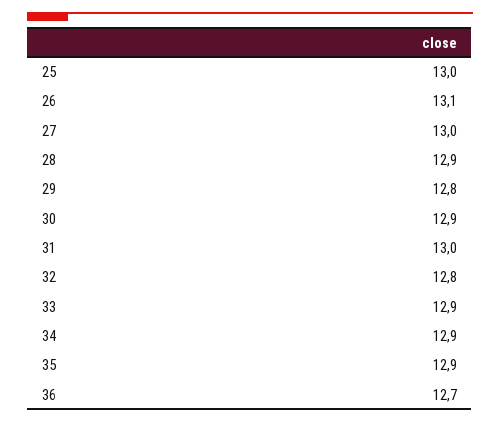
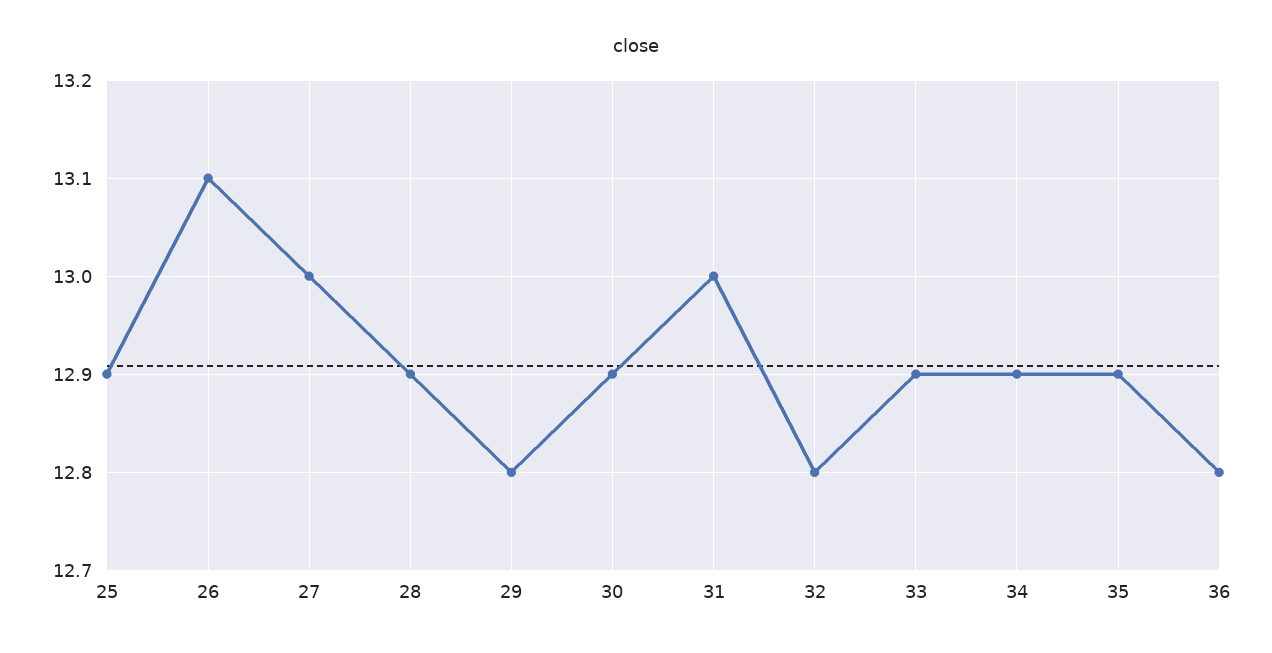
25: 13 -> 12.9
36: 12.7 -> 12.8

